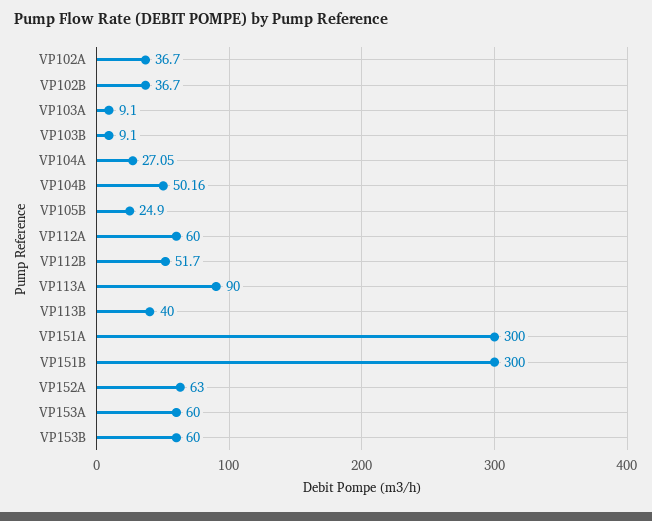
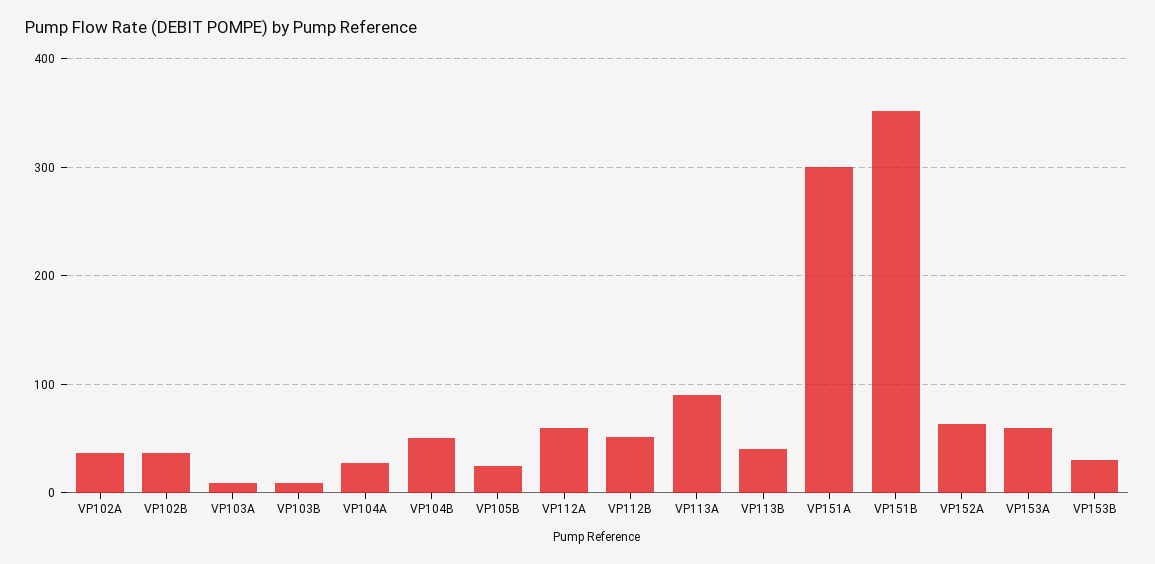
VP151B: 300 -> 350
VP153B: 60 -> 30

